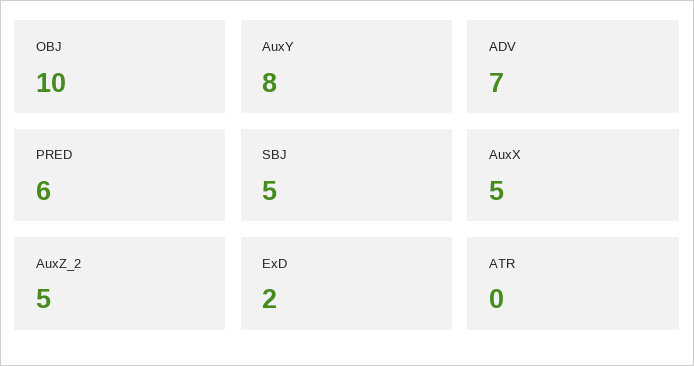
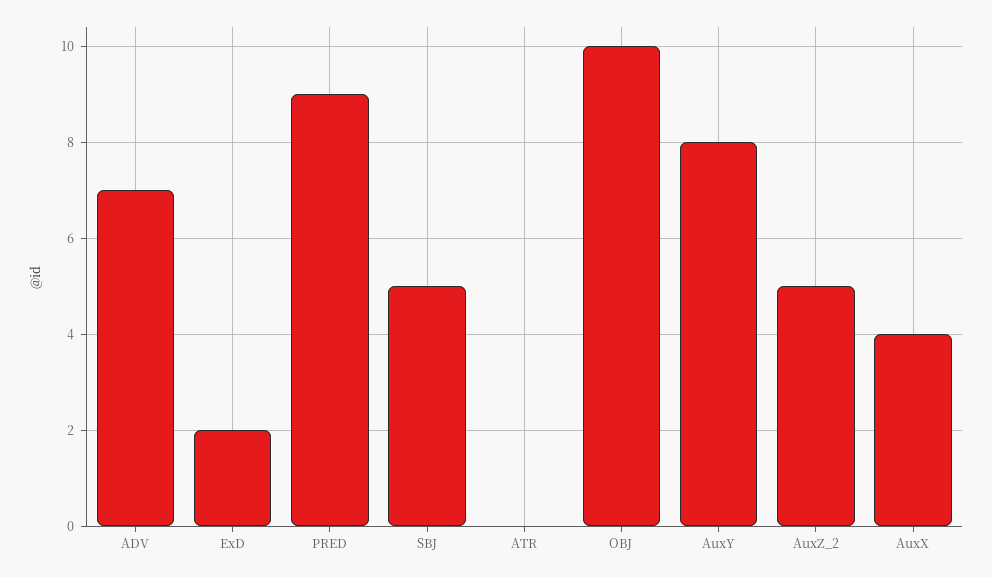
PRED: 6 -> 9
AuxX: 5 -> 4

